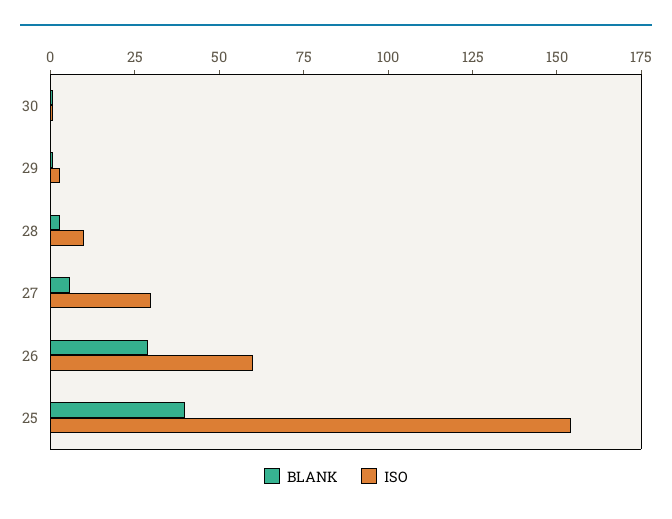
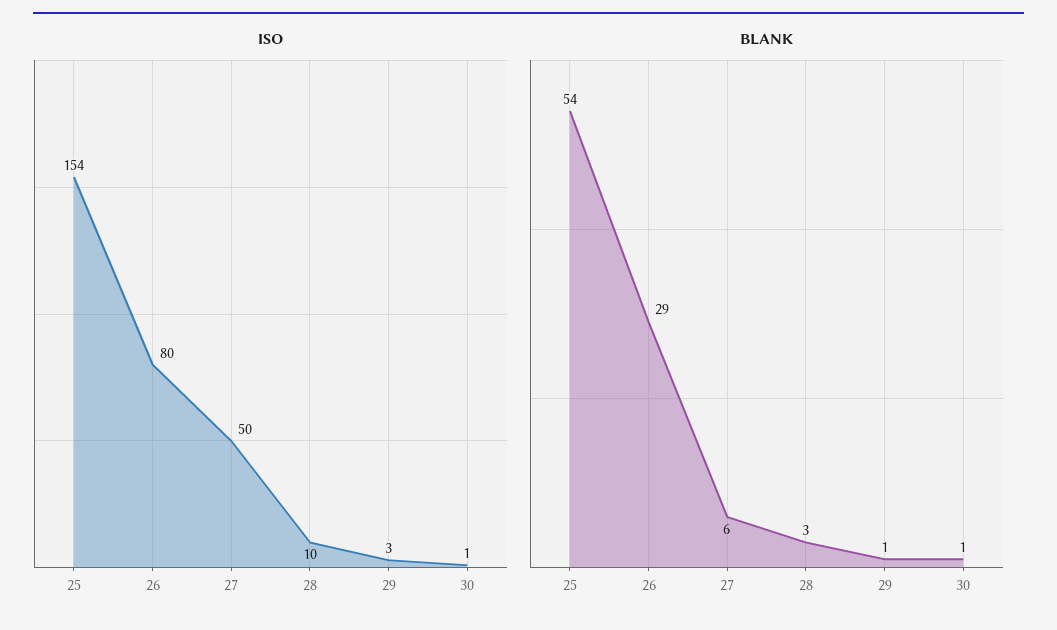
ISO, 27: 30 -> 50
ISO, 26: 60 -> 80
BLANK, 25: 40 -> 54

